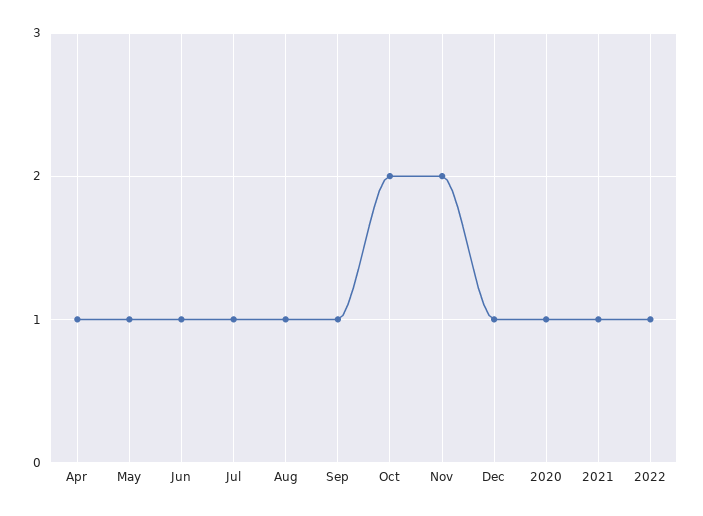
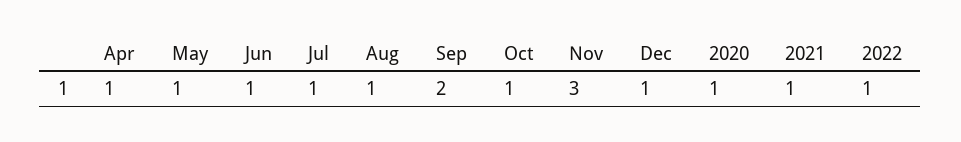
Sep: 1 -> 2
Oct: 2 -> 1
Nov: 2 -> 3

